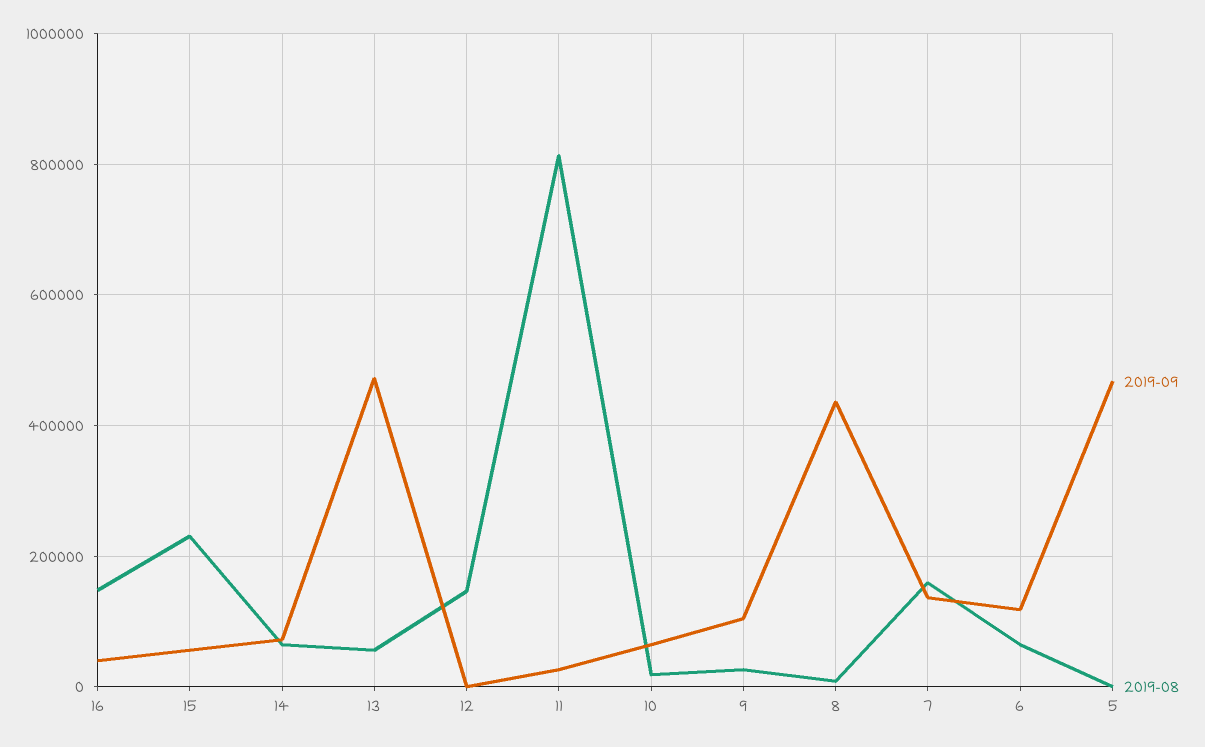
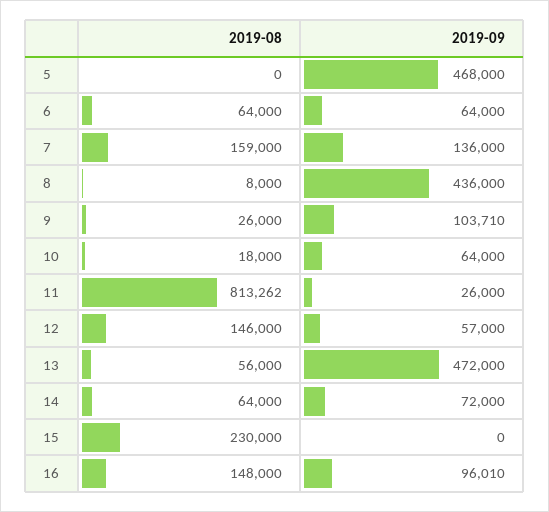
2019-09, 16: 40000 -> 96010
2019-09, 15: 60000 -> 0
2019-09, 12: 0 -> 57000
2019-09, 6: 120000 -> 64000

